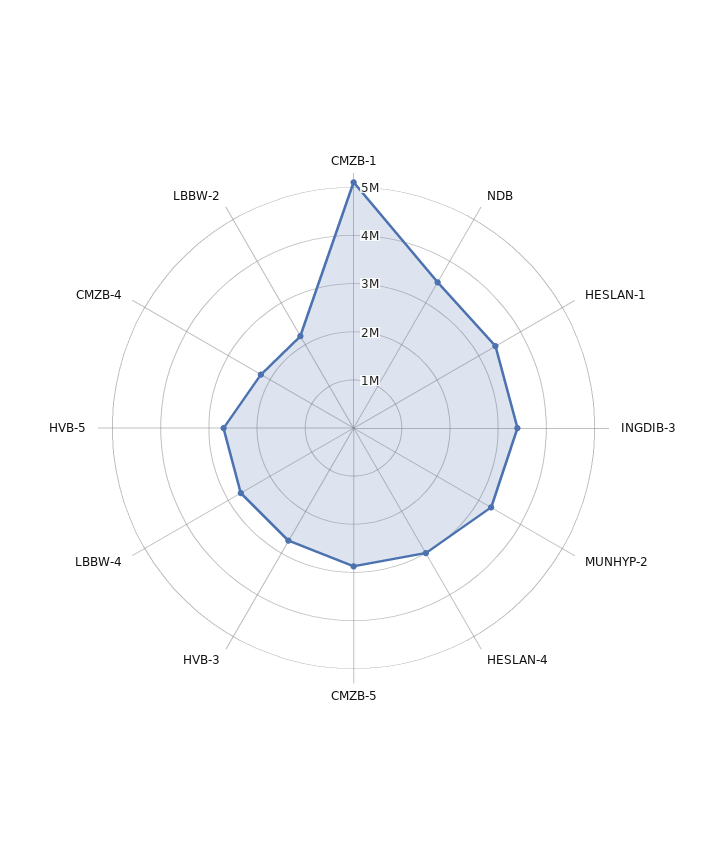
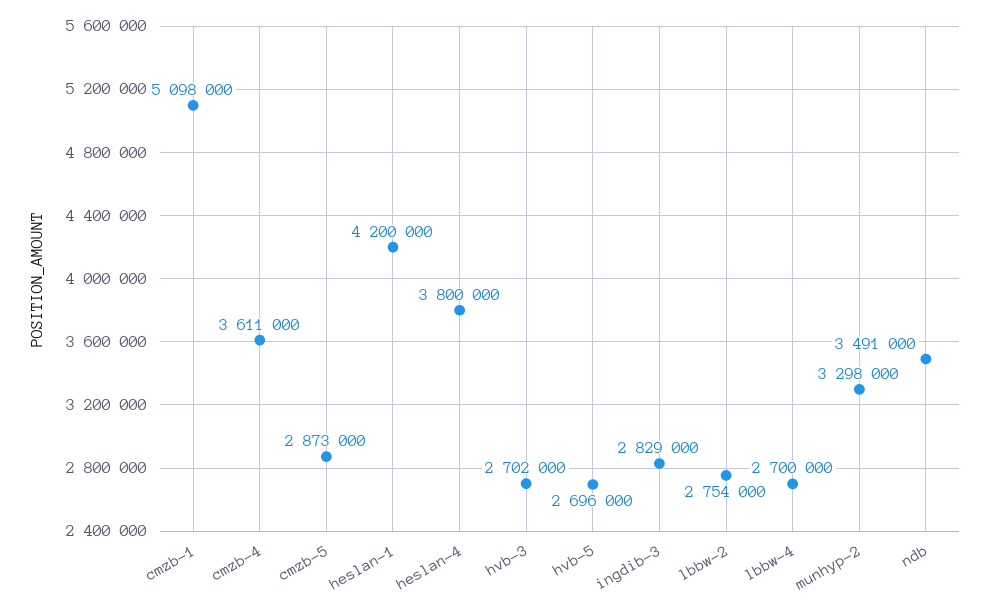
HESLAN-1: 3400000 -> 4200000
INGDIB-3: 3400000 -> 2829000
HESLAN-4: 3000000 -> 3800000
CMZB-4: 2200000 -> 3611000
LBBW-2: 2200000 -> 2754000

